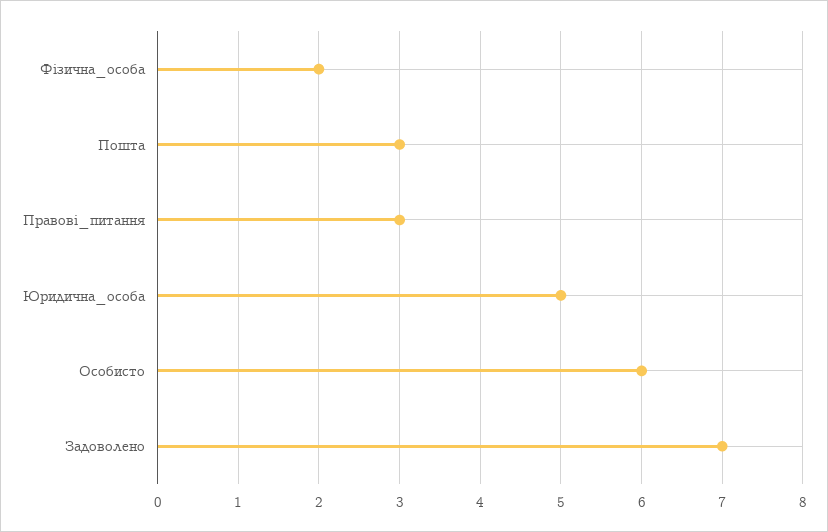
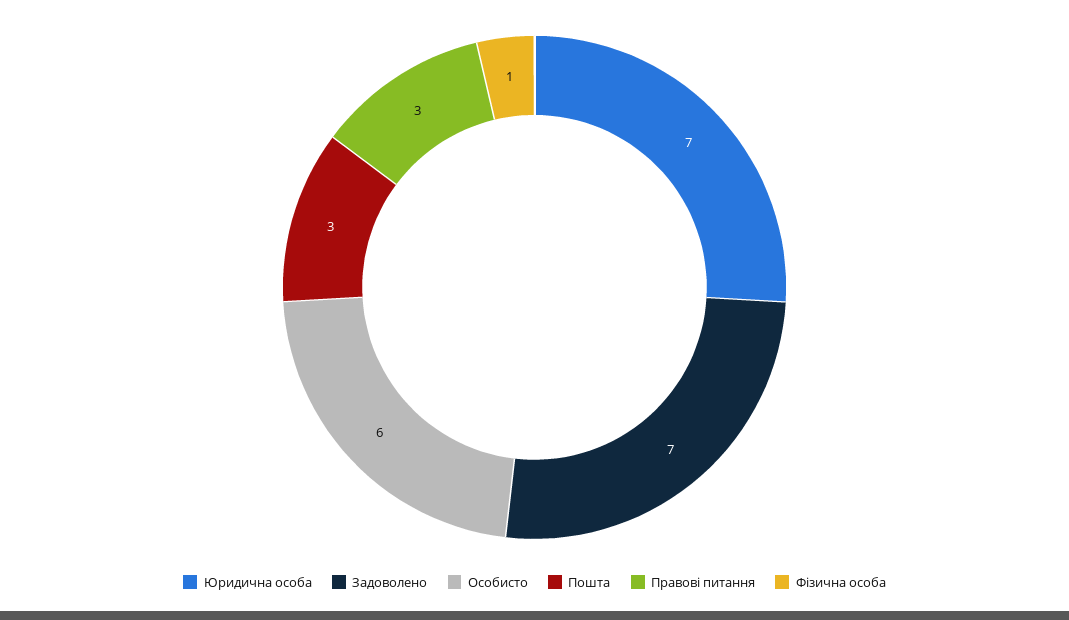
Фізична_особа: 2 -> 1
Юридична_особа: 5 -> 7

